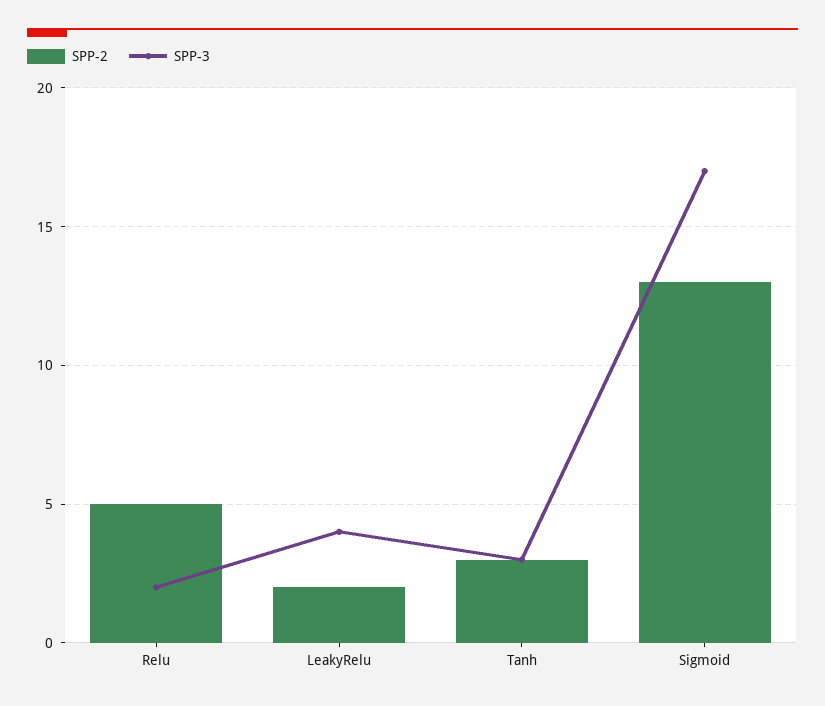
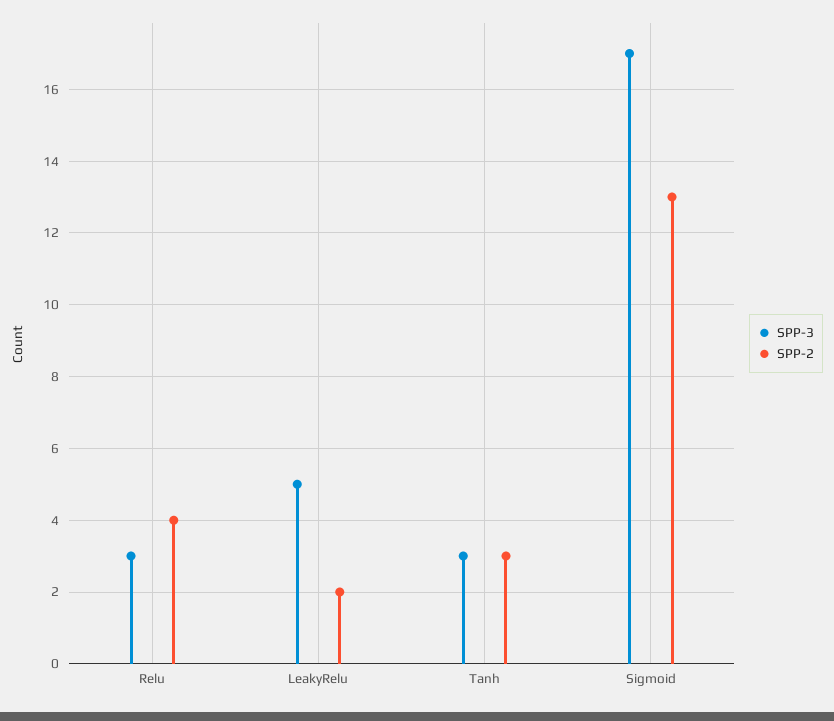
SPP-2, Relu: 5 -> 4
SPP-3, Relu: 2 -> 3
SPP-3, LeakyRelu: 4 -> 5

